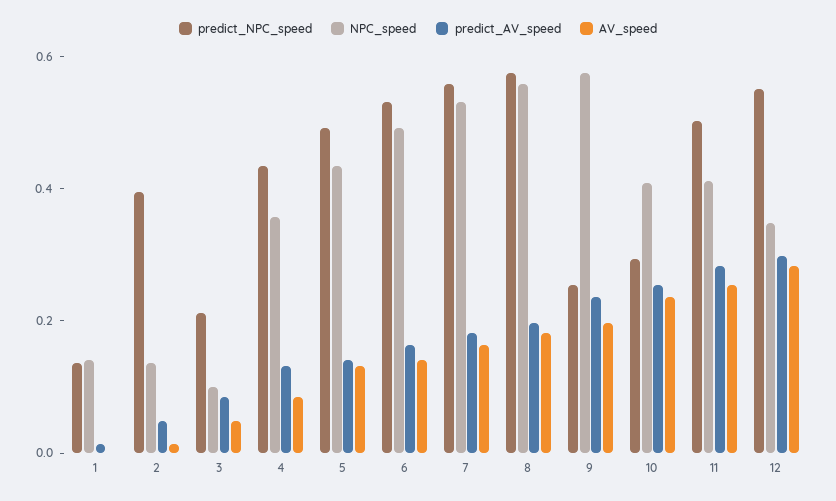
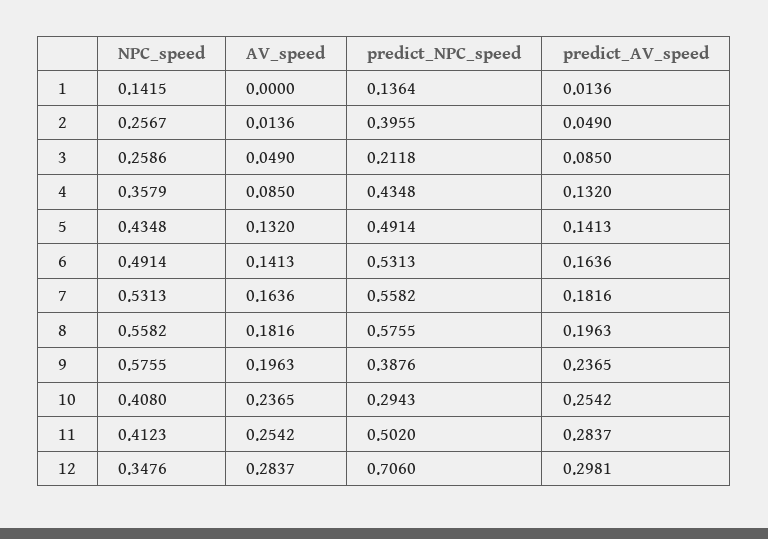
NPC_speed, 2: 0.15 -> 0.2567
NPC_speed, 3: 0.1 -> 0.2586
predict_NPC_speed, 9: 0.25 -> 0.3876
predict_NPC_speed, 12: 0.55 -> 0.706

